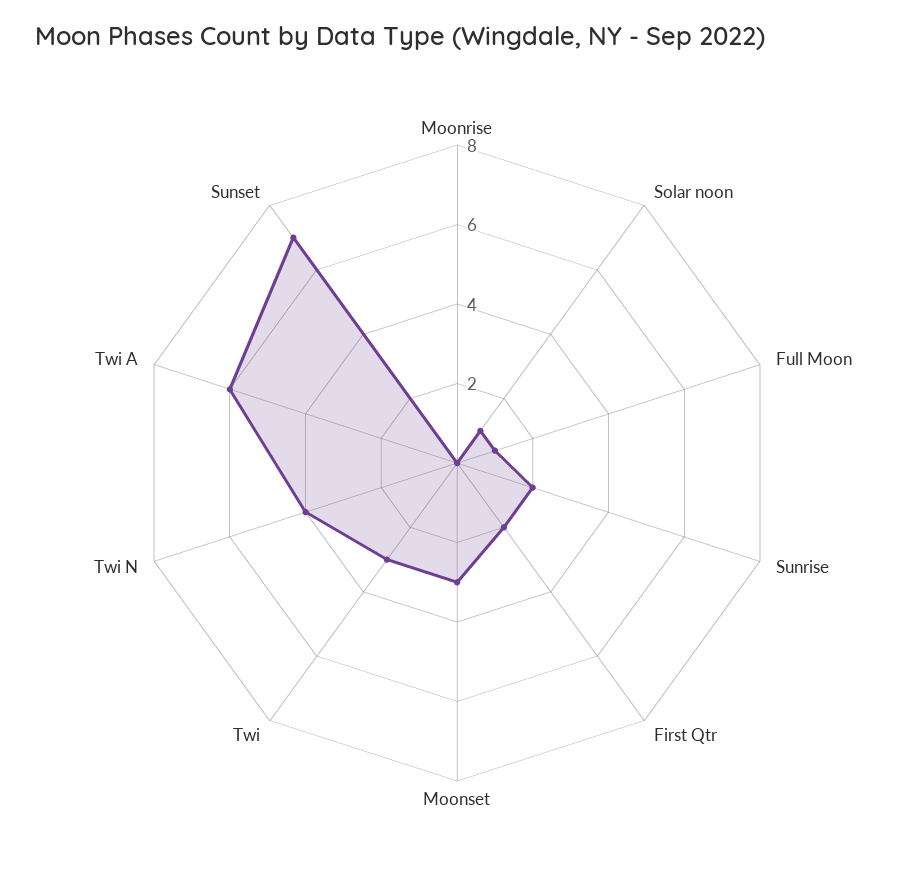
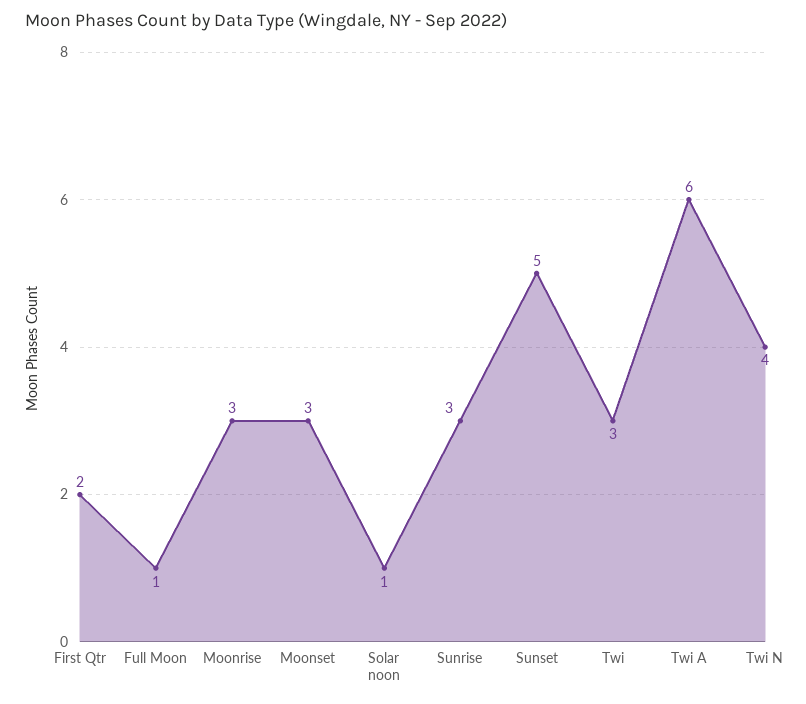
Moonrise: 0 -> 3
Sunrise: 2 -> 3
Sunset: 7 -> 5

